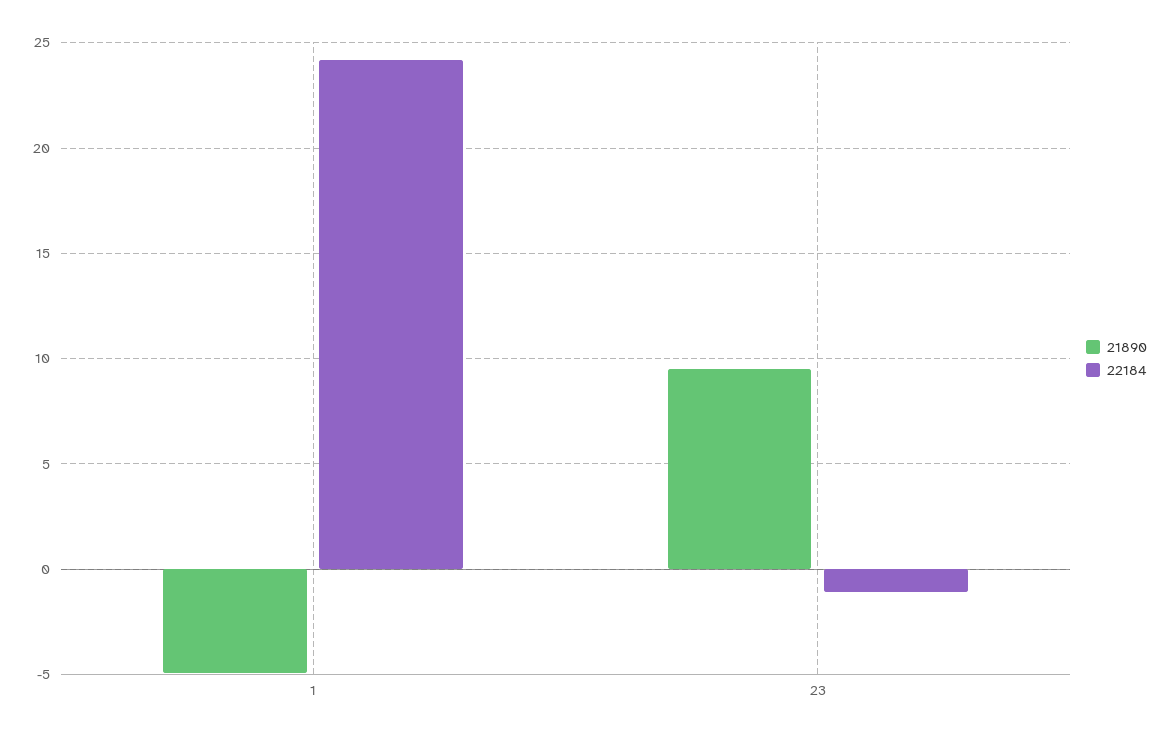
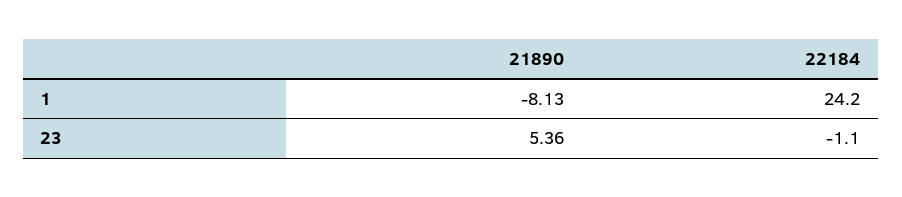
21890, 1: -5 -> -8.13
21890, 23: 9.5 -> 5.36

